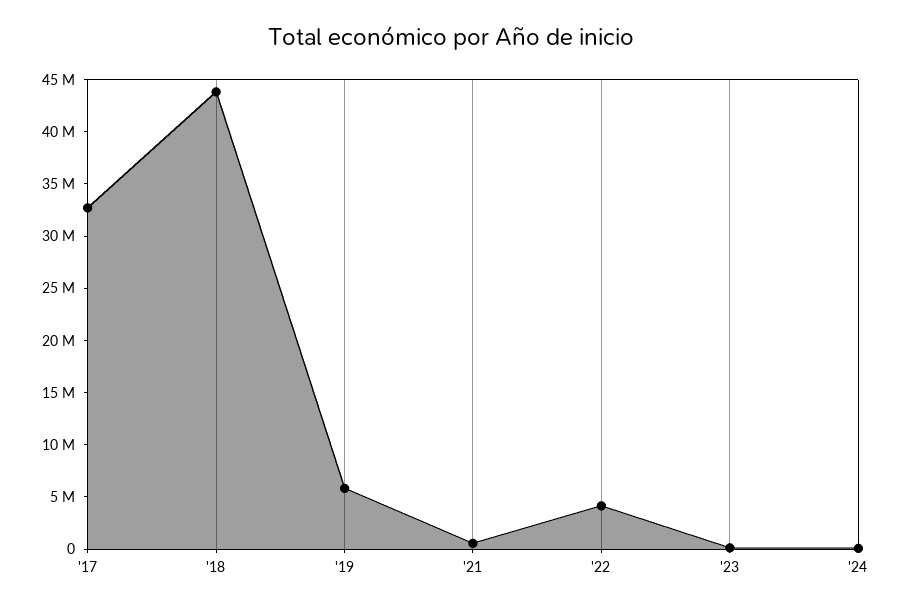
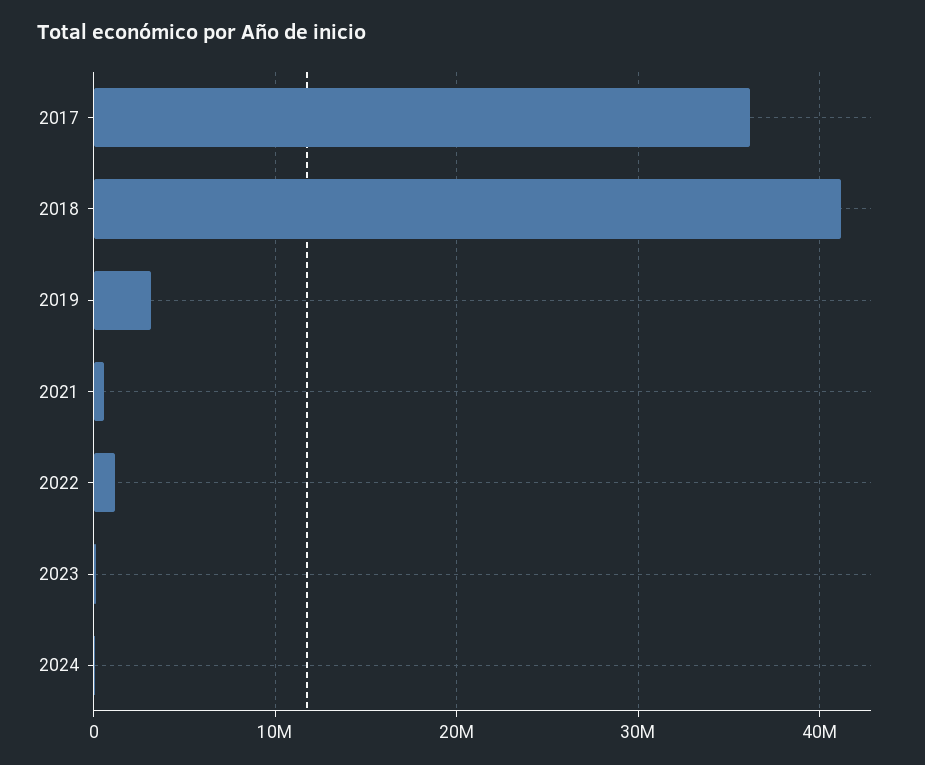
'17: 33000000 -> 36000000
'18: 44000000 -> 41000000
'19: 6000000 -> 3000000
'22: 4000000 -> 1000000

